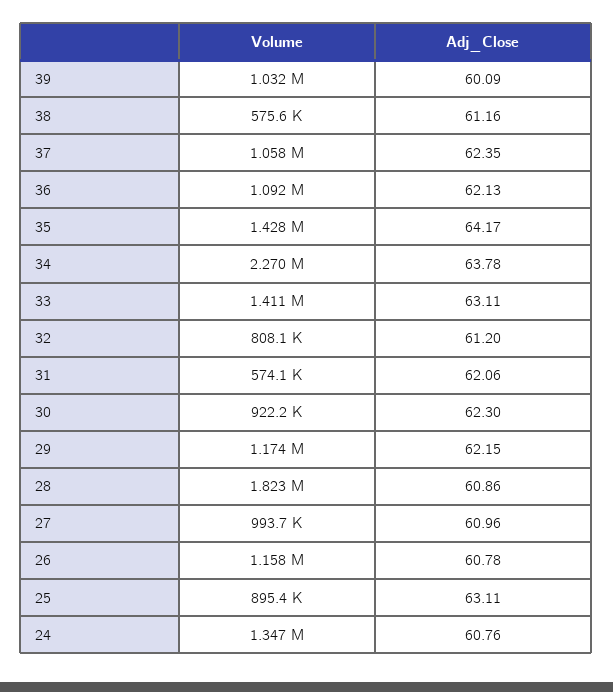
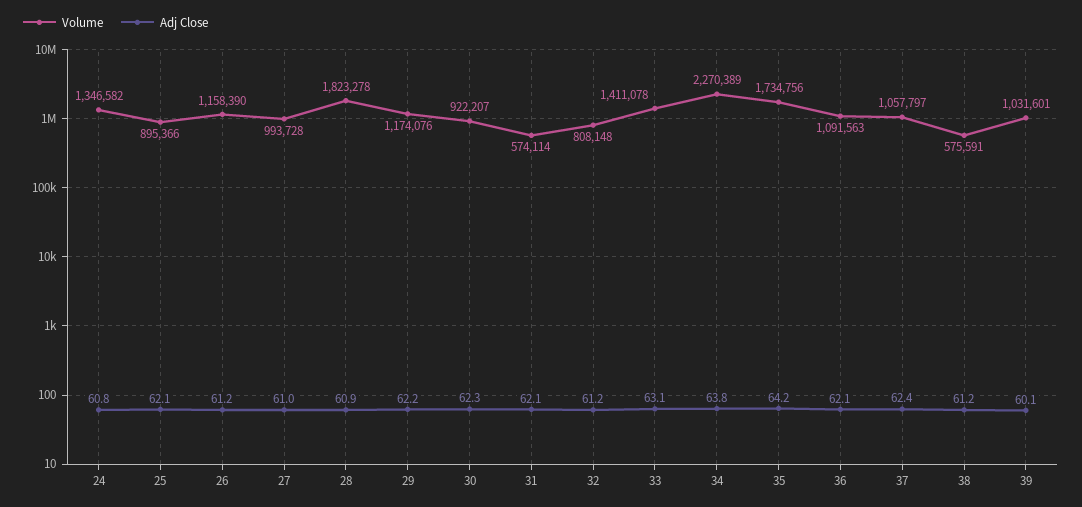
Volume, 35: 1428000 -> 1734756
Adj_Close, 26: 60.78 -> 61.2
Adj_Close, 25: 63.11 -> 62.1

